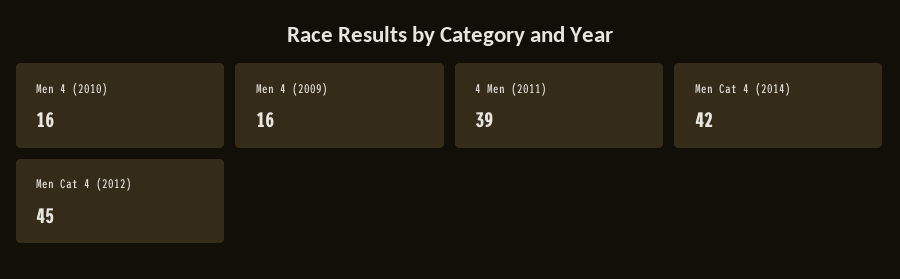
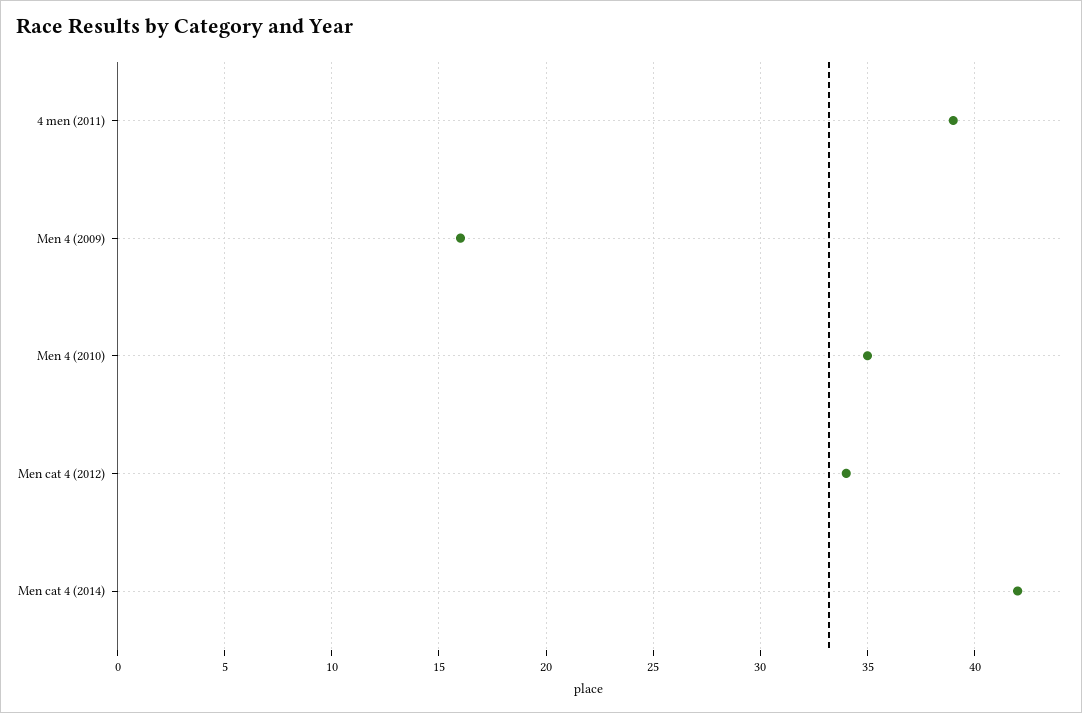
Men 4 (2010): 16 -> 35
Men Cat 4 (2012): 45 -> 34

